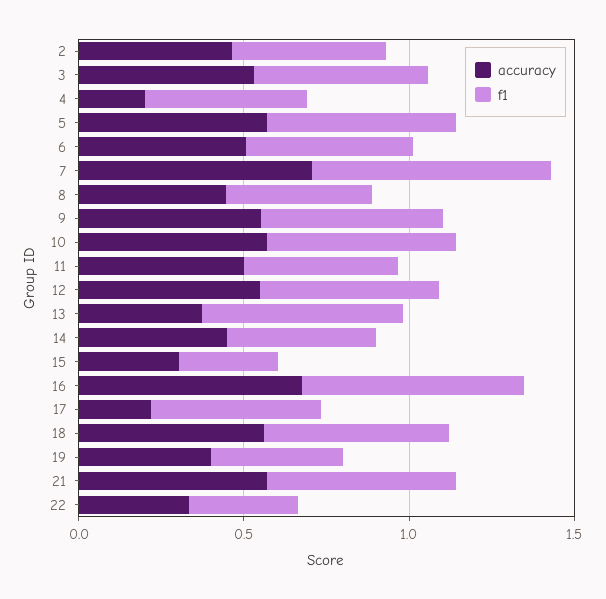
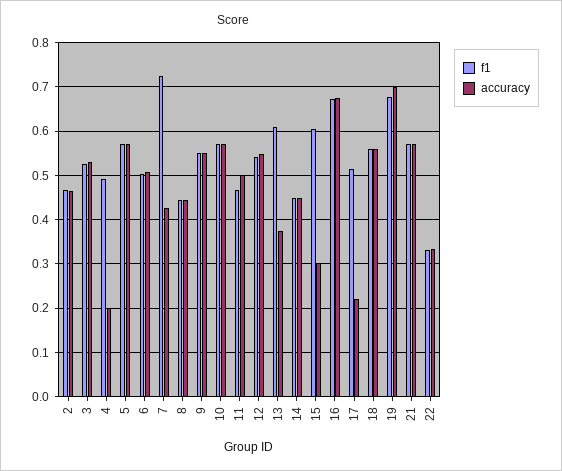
accuracy, 7: 0.7 -> 0.42
f1, 15: 0.3 -> 0.6
accuracy, 19: 0.4 -> 0.7
f1, 19: 0.4 -> 0.68

